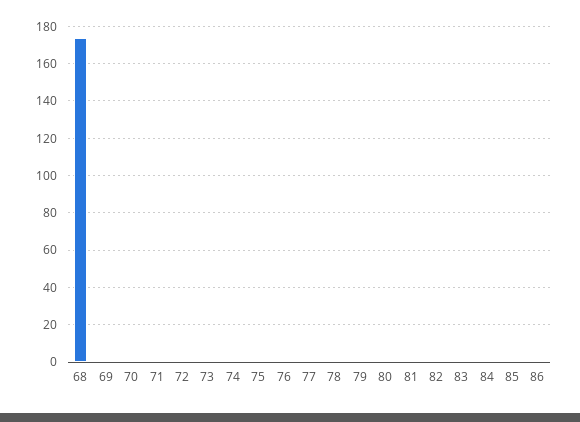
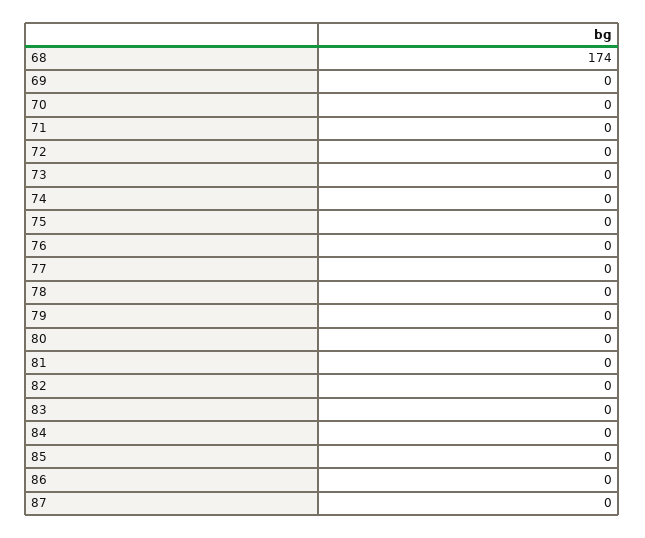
87: none -> 0

